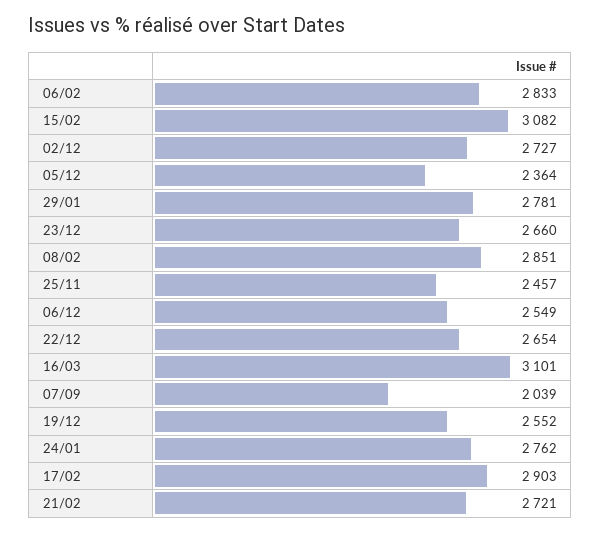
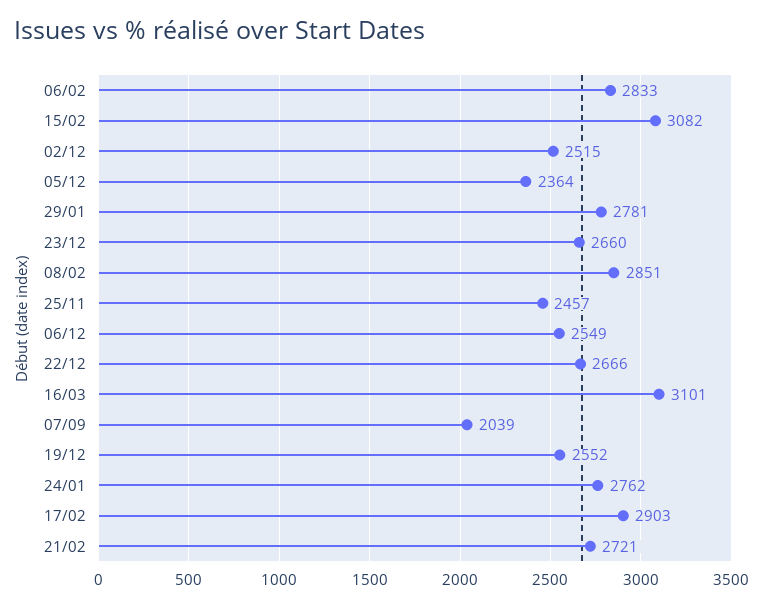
02/12: 2727 -> 2515
22/12: 2654 -> 2666

